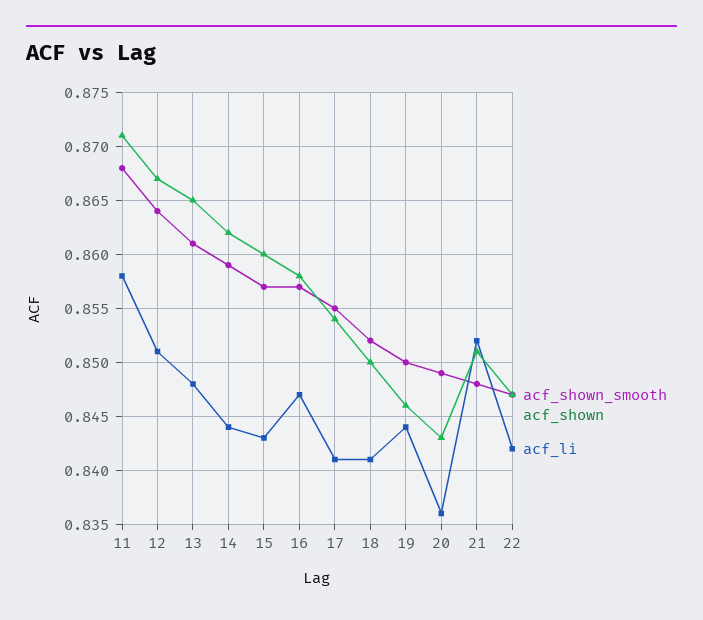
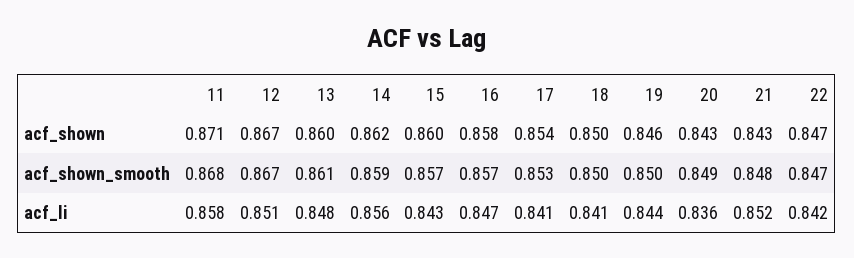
acf_shown_smooth, 12: 0.864 -> 0.867
acf_shown, 13: 0.865 -> 0.86
acf_li, 14: 0.844 -> 0.856
acf_shown_smooth, 17: 0.855 -> 0.853
acf_shown_smooth, 18: 0.852 -> 0.85
acf_shown, 21: 0.851 -> 0.843

